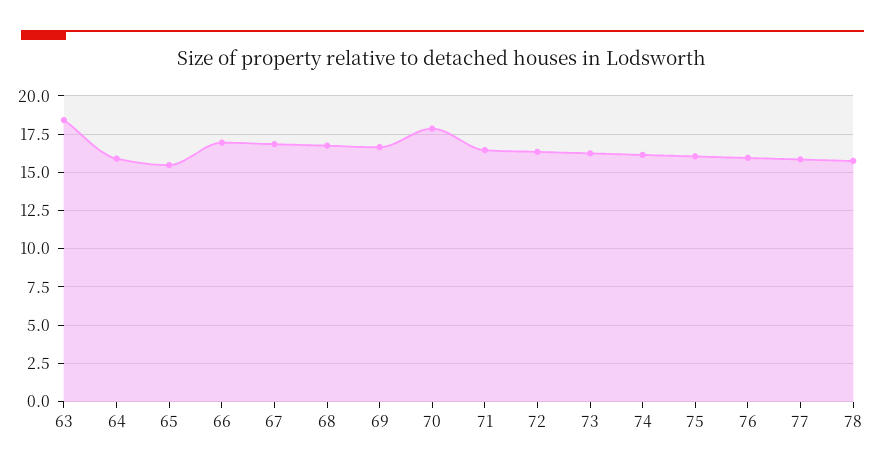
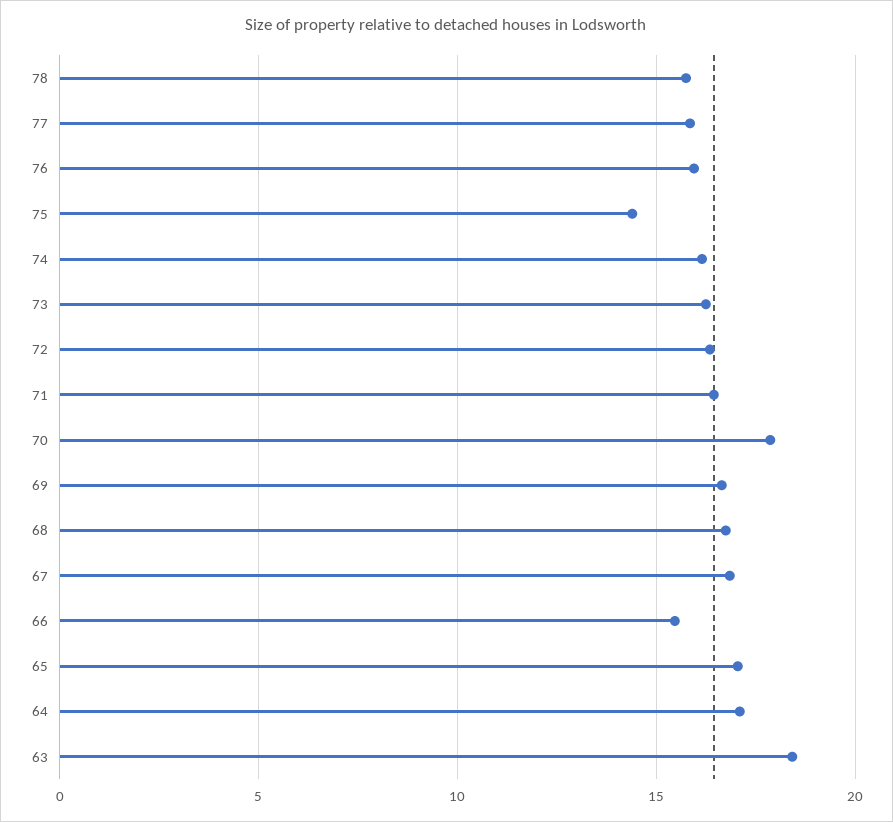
64: 16 -> 17
65: 15.5 -> 17
66: 17 -> 15.5
75: 16 -> 14.5

